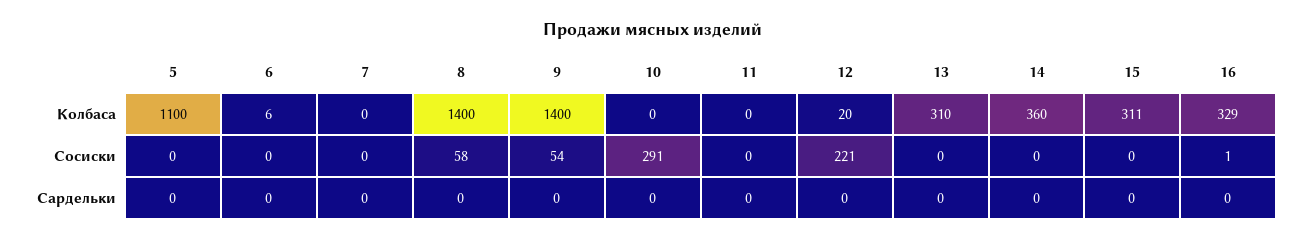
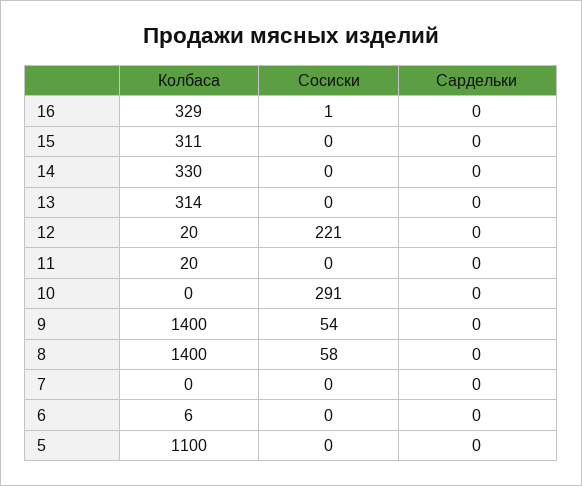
11, Колбаса: 0 -> 20
13, Колбаса: 310 -> 314
14, Колбаса: 360 -> 330

